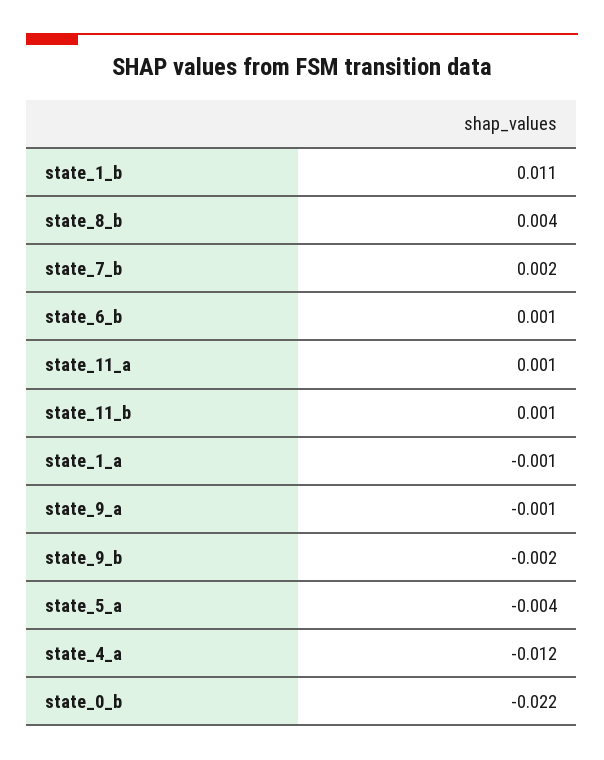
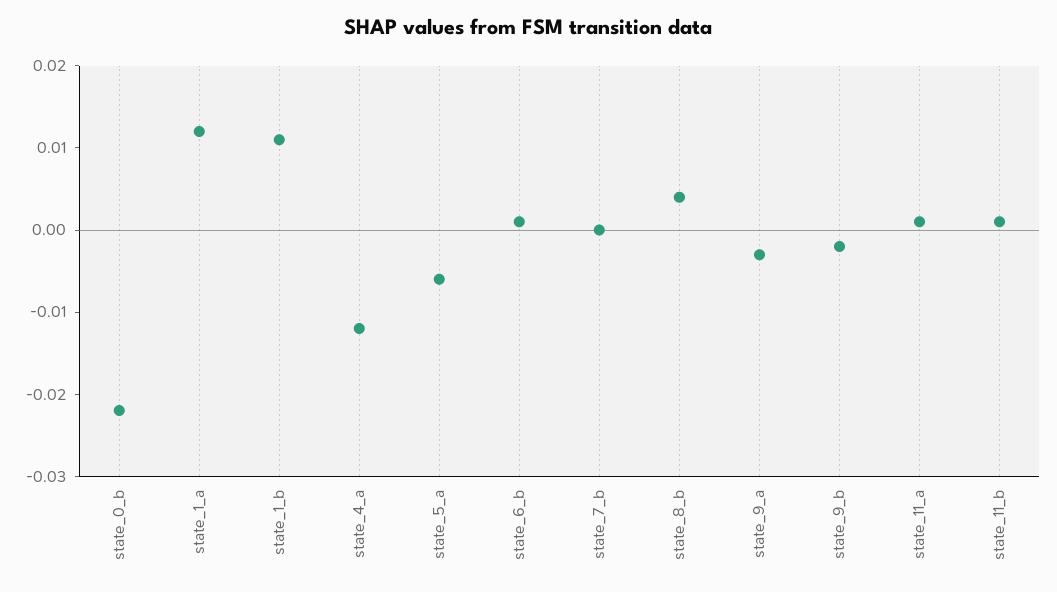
state_7_b: 0.002 -> 0
state_1_a: -0.001 -> 0.012
state_9_a: -0.001 -> -0.003
state_5_a: -0.004 -> -0.006

